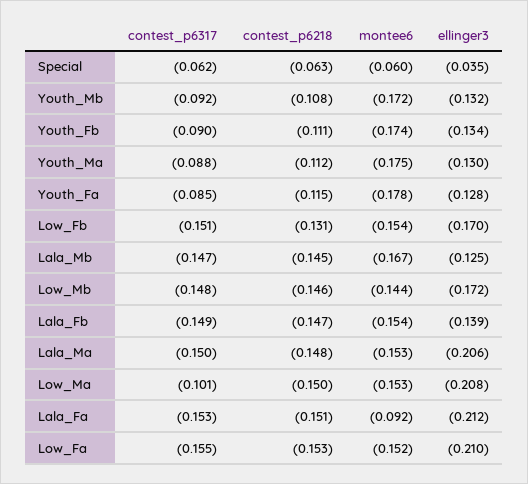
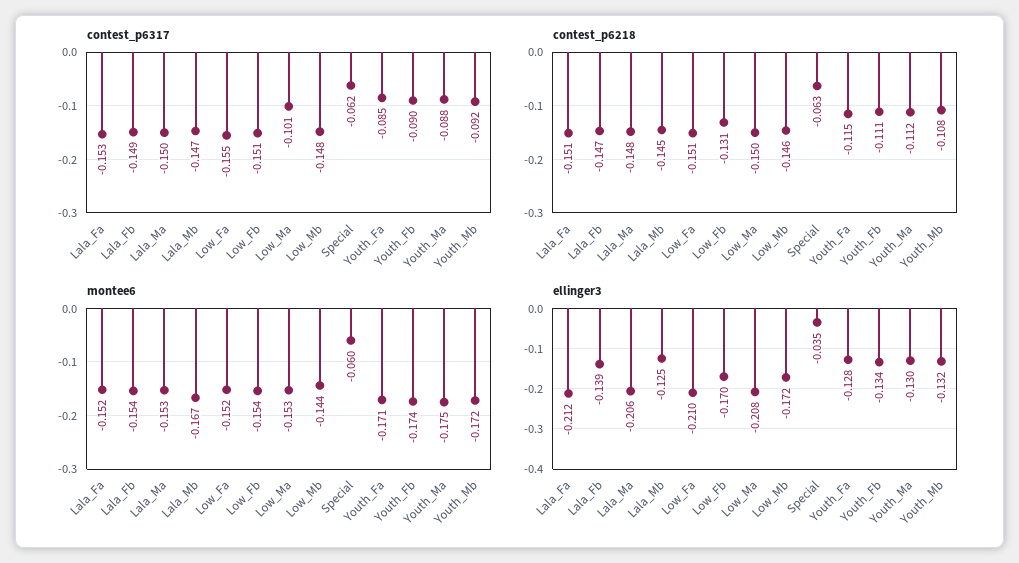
montee6, Youth_Fa: -0.178 -> -0.171
montee6, Lala_Fa: -0.092 -> -0.152
contest_p6218, Low_Fa: -0.153 -> -0.151

